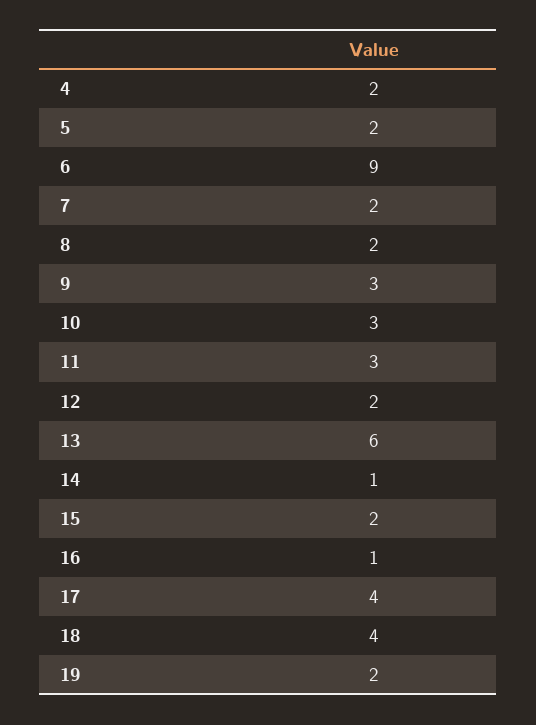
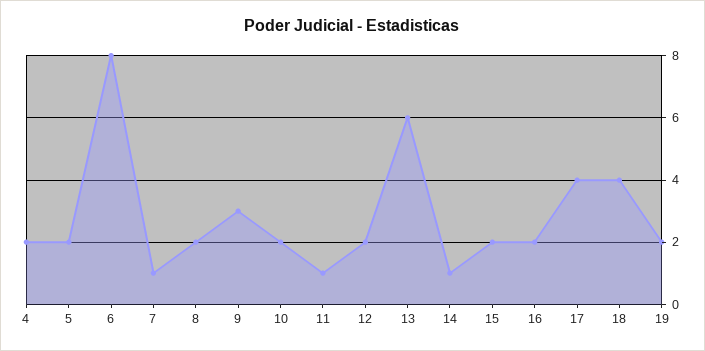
6: 9 -> 8
7: 2 -> 1
10: 3 -> 2
11: 3 -> 1
16: 1 -> 2

